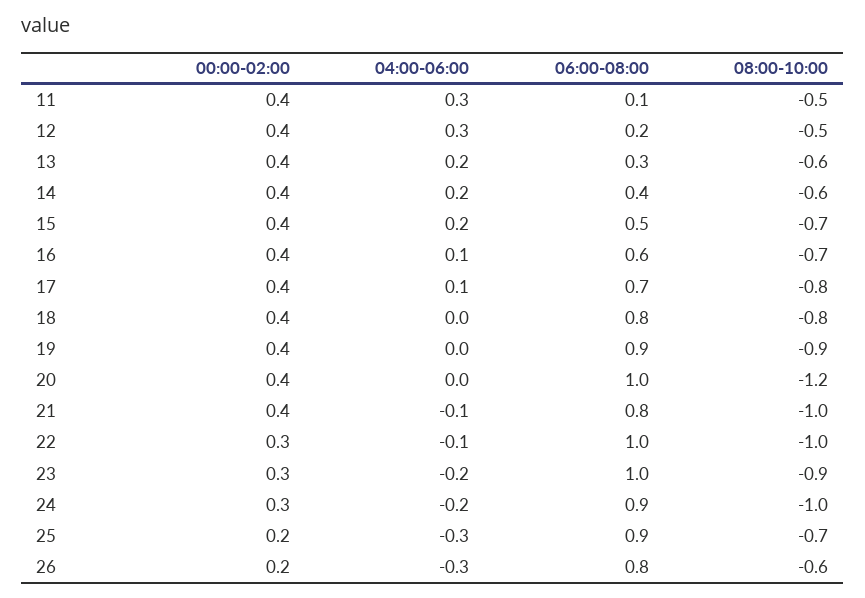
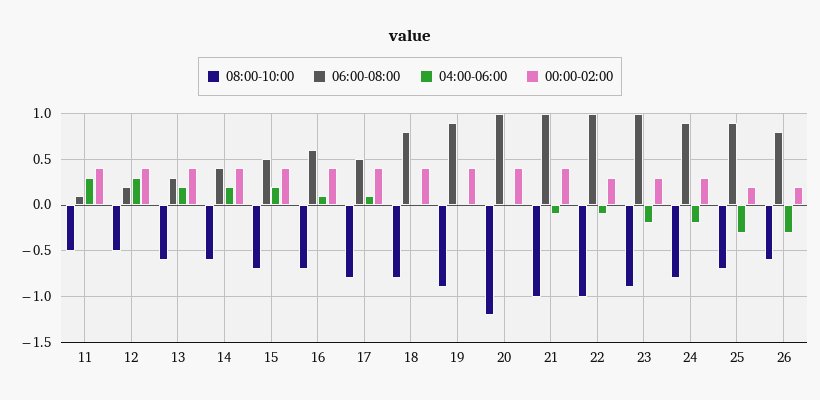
06:00-08:00, 17: 0.7 -> 0.5
06:00-08:00, 21: 0.8 -> 1
08:00-10:00, 24: -1 -> -0.8

